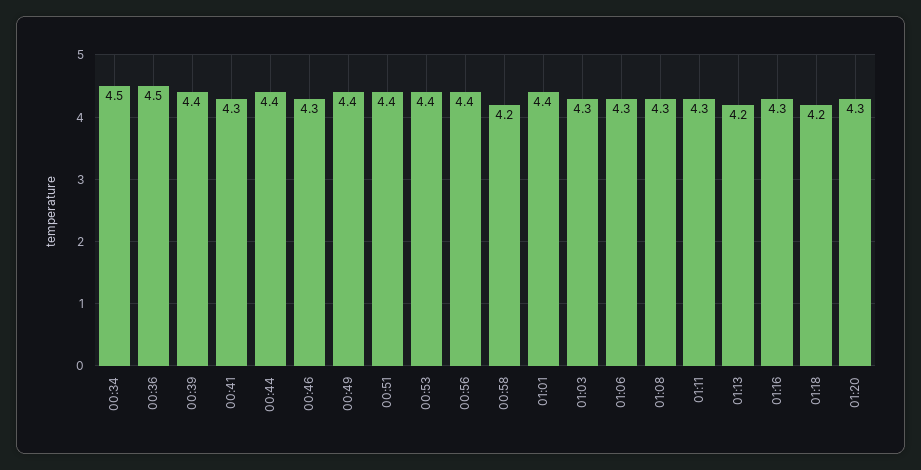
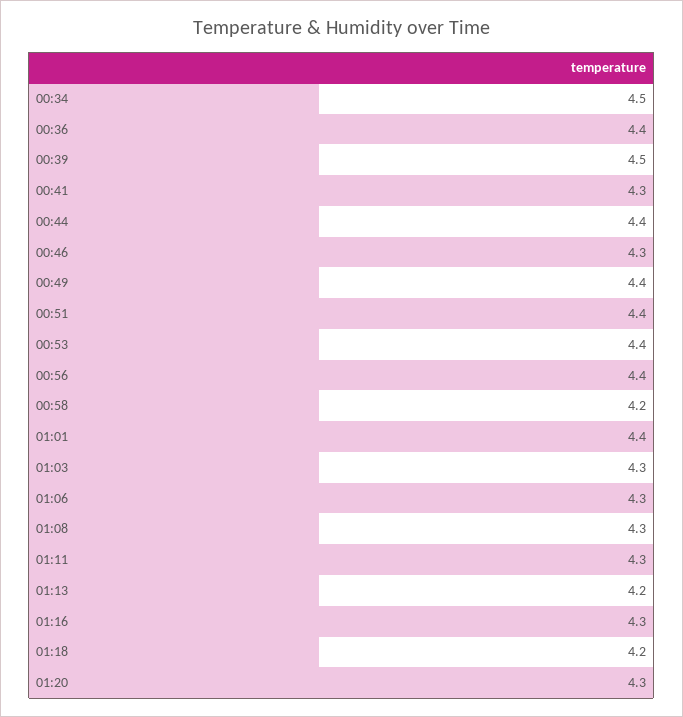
00:36: 4.5 -> 4.4
00:39: 4.4 -> 4.5

